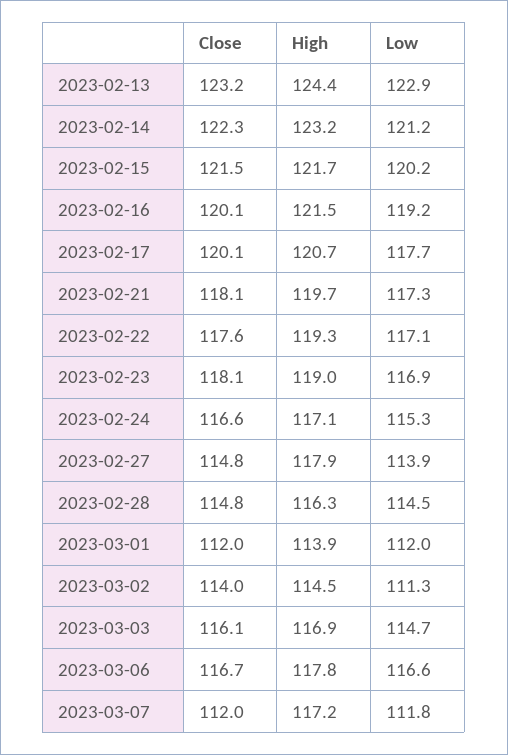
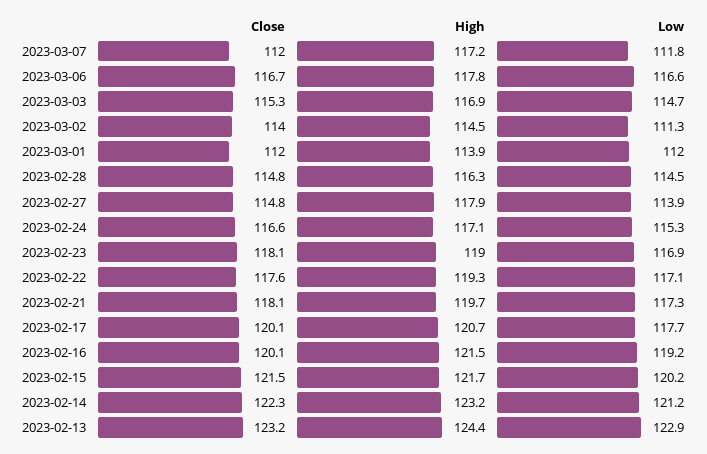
Close, 2023-03-03: 116.1 -> 115.3

